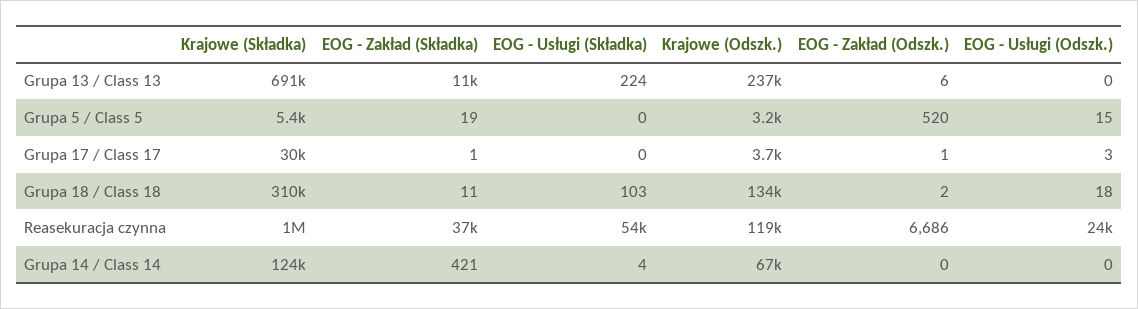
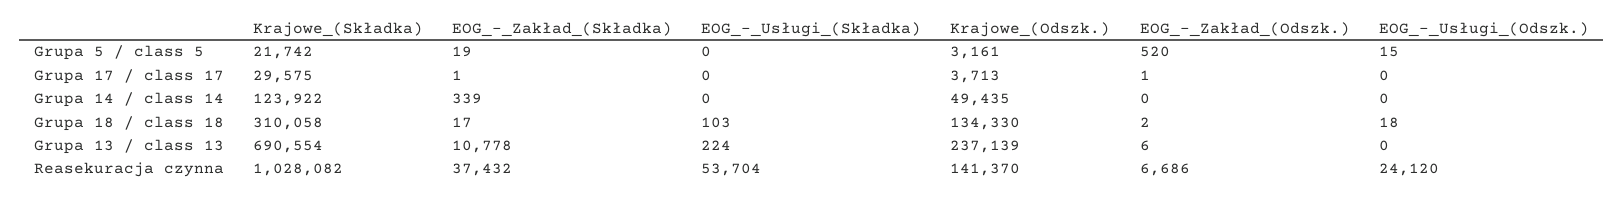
Krajowe (Składka), Grupa 5 / Class 5: 5400 -> 21742
EOG - Usługi (Odszk.), Grupa 17 / Class 17: 3 -> 0
EOG - Zakład (Składka), Grupa 18 / Class 18: 11 -> 17
Krajowe (Odszk.), Reasekuracja czynna: 119000 -> 141370
EOG - Zakład (Składka), Grupa 14 / Class 14: 421 -> 339
EOG - Usługi (Składka), Grupa 14 / Class 14: 4 -> 0
Krajowe (Odszk.), Grupa 14 / Class 14: 67000 -> 49435

